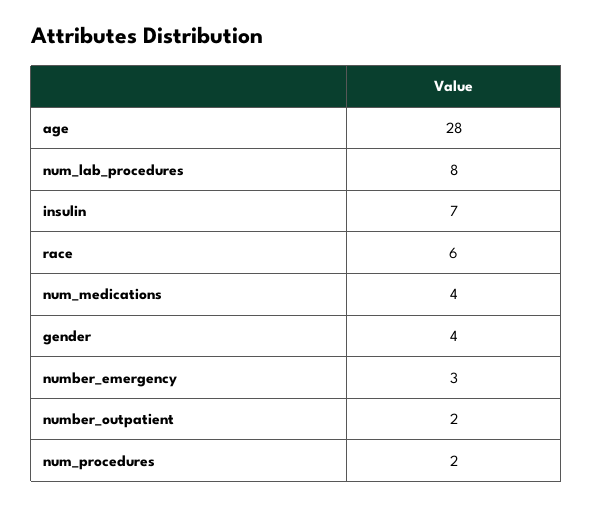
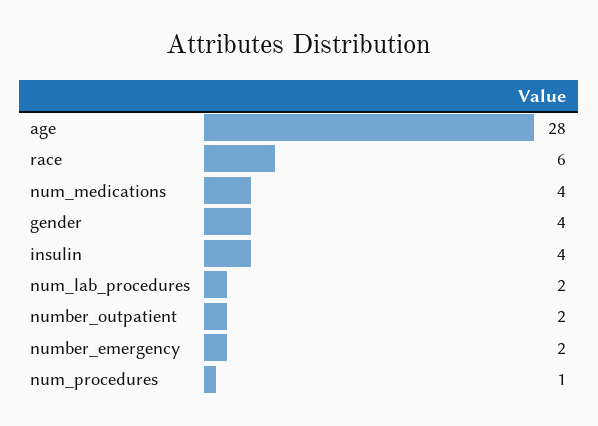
num_lab_procedures: 8 -> 2
insulin: 7 -> 4
number_emergency: 3 -> 2
num_procedures: 2 -> 1

